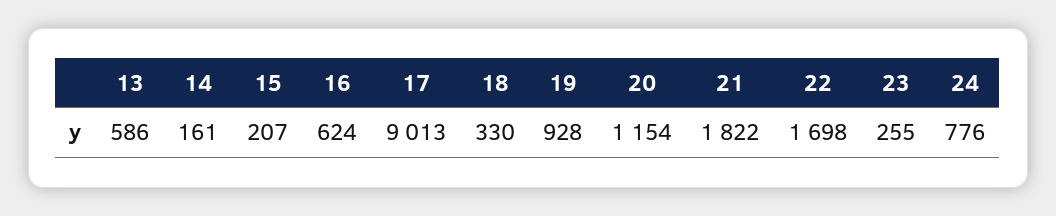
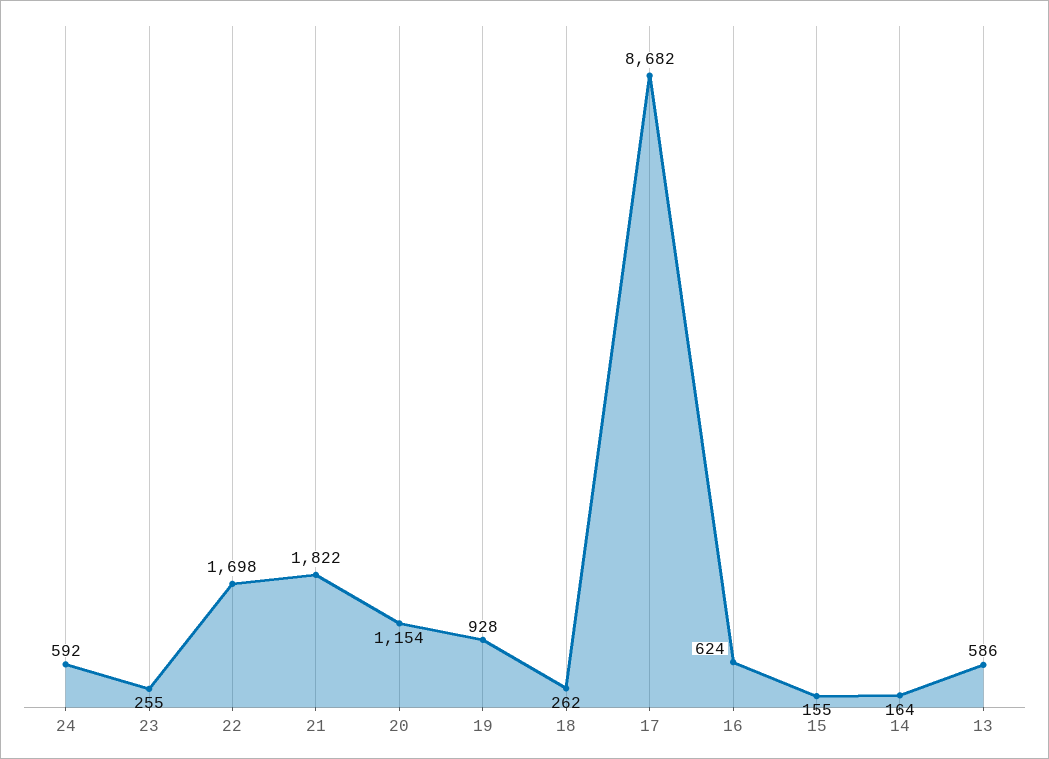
14: 161 -> 164
15: 207 -> 155
17: 9013 -> 8682
18: 330 -> 262
24: 776 -> 592

